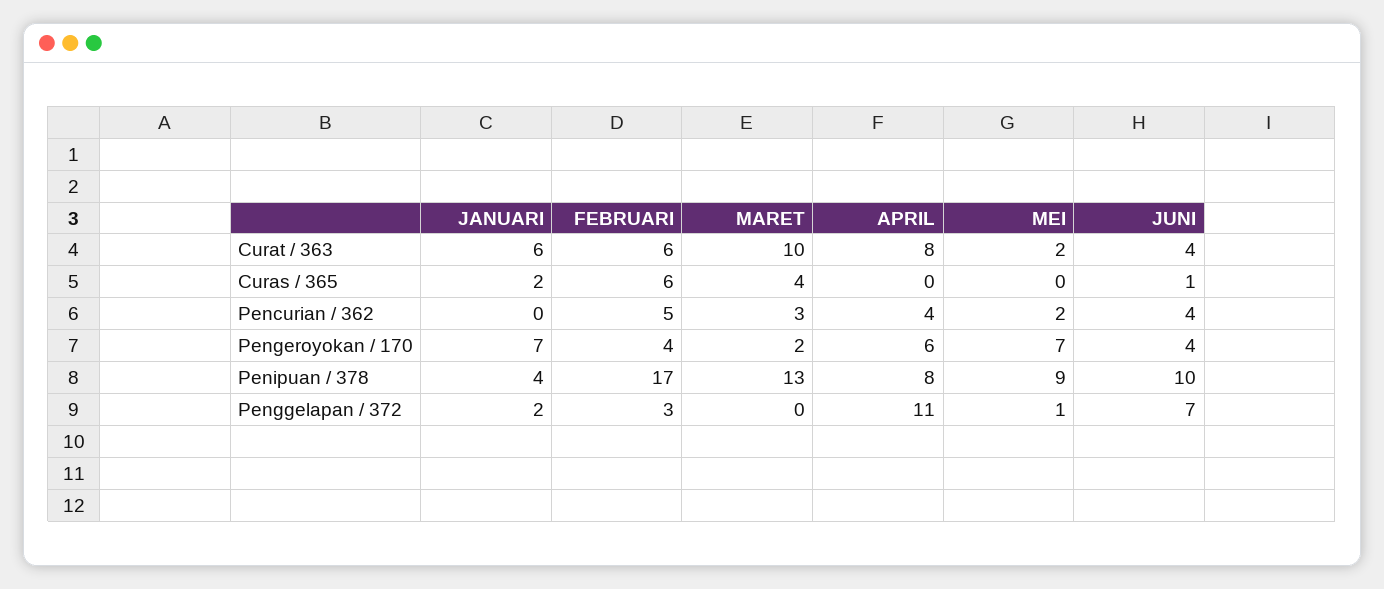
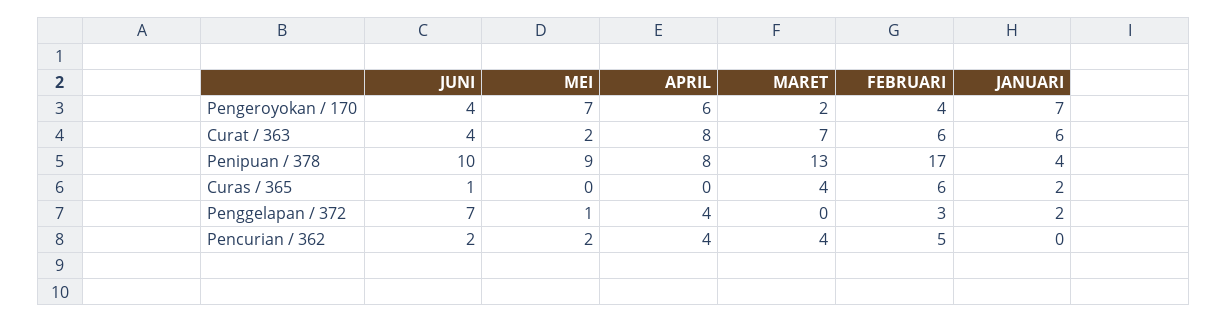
MARET, Curat / 363: 10 -> 7
MARET, Pencurian / 362: 3 -> 4
JUNI, Pencurian / 362: 4 -> 2
APRIL, Penggelapan / 372: 11 -> 4

